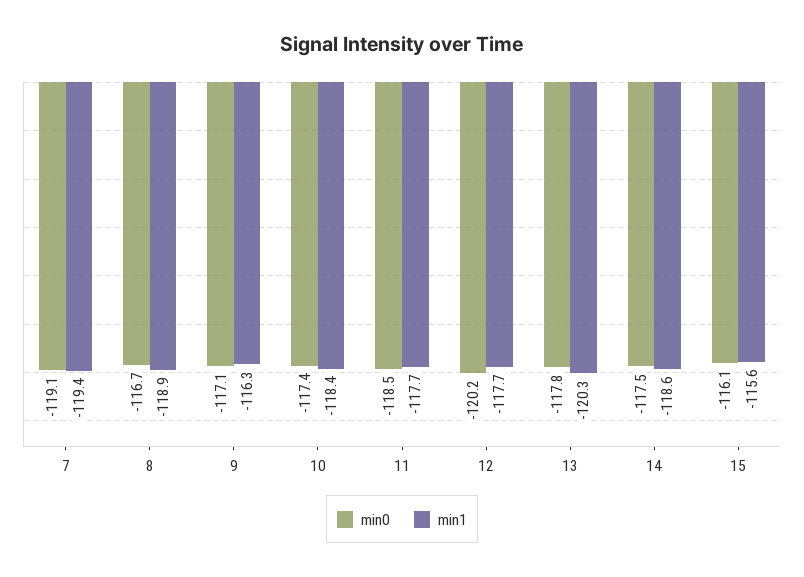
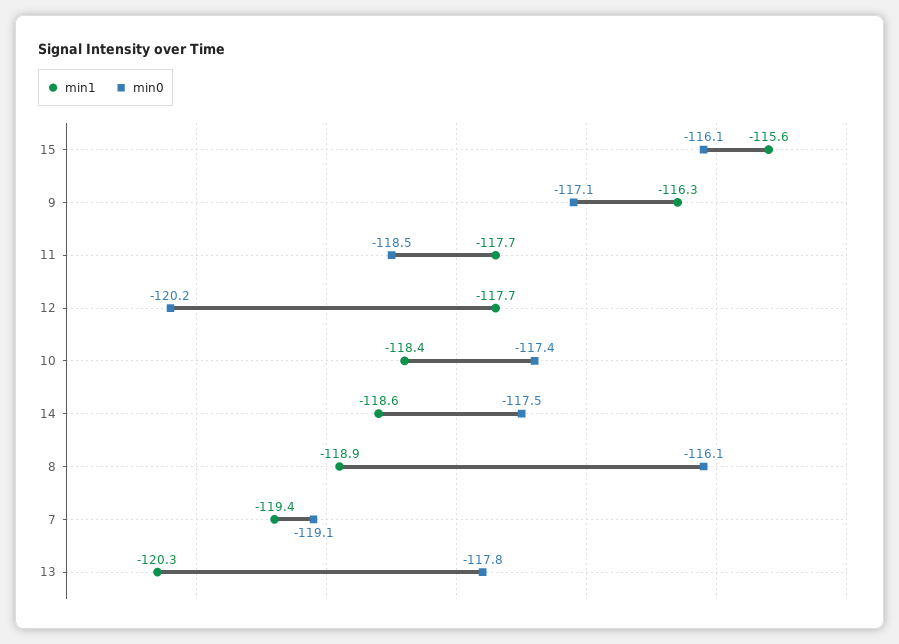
min0, 8: -116.7 -> -116.1

